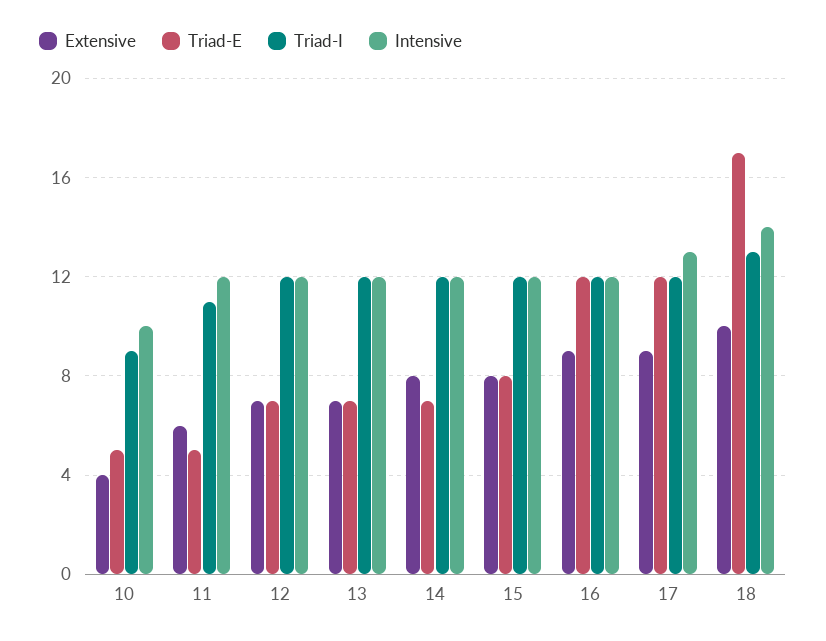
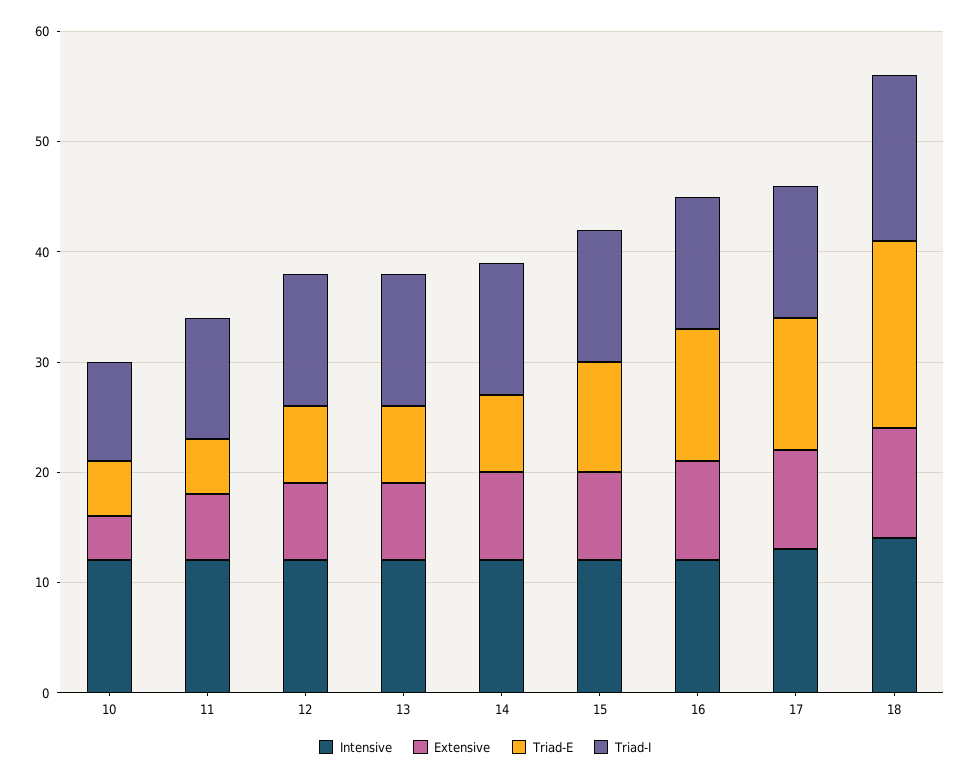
Intensive, 10: 10 -> 12
Triad-E, 15: 8 -> 10
Triad-I, 18: 13 -> 15

